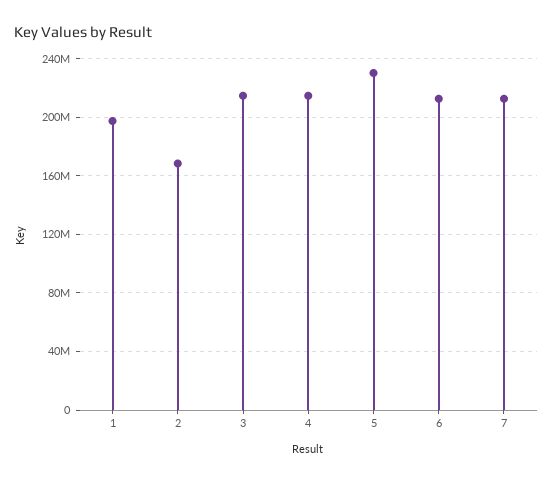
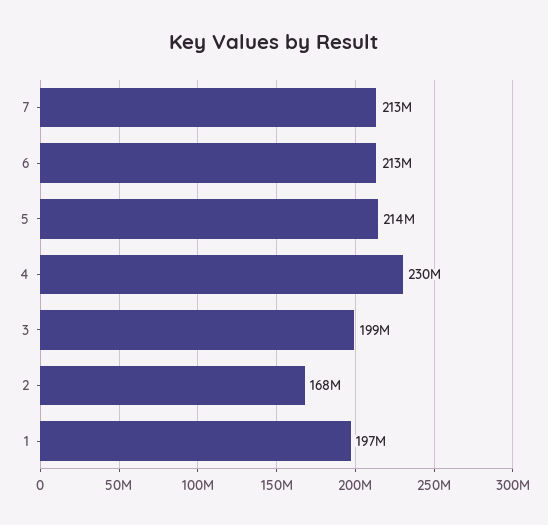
3: 215000000 -> 199000000
4: 215000000 -> 230000000
5: 230000000 -> 214000000

